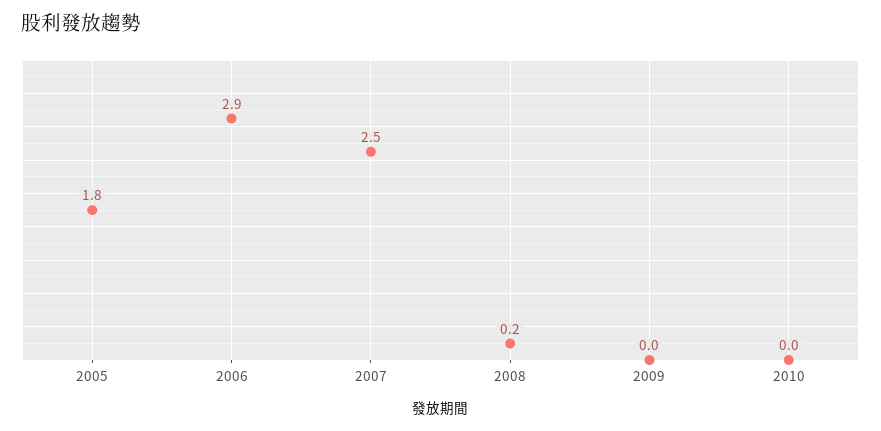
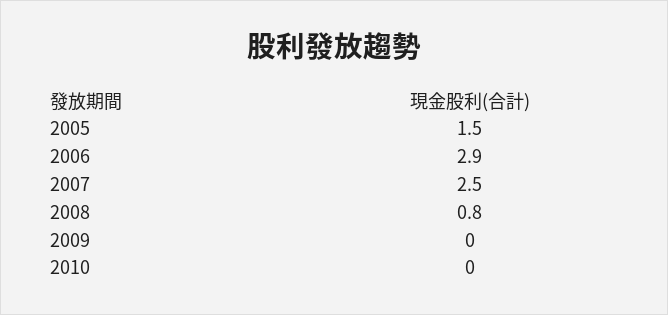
2005: 1.8 -> 1.5
2008: 0.2 -> 0.8

